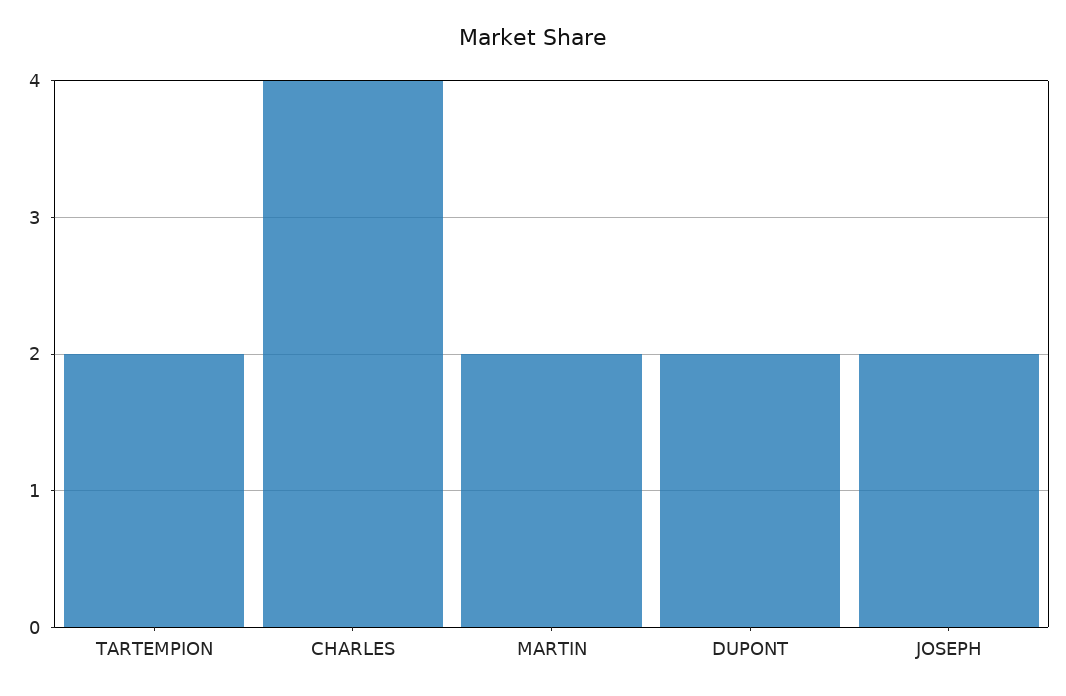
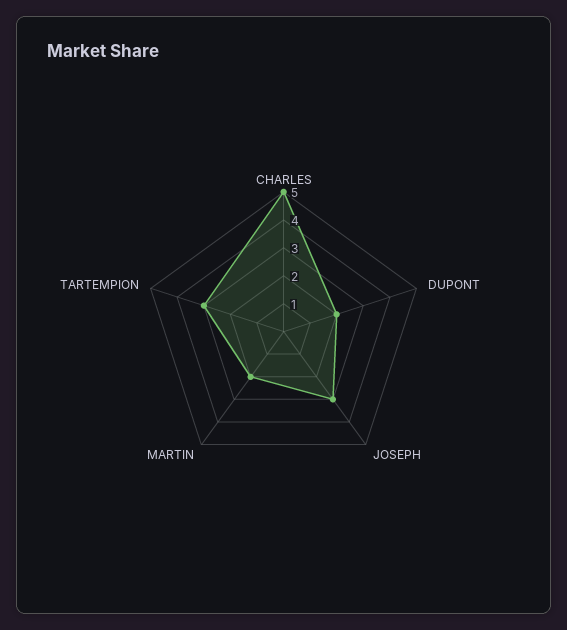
TARTEMPION: 2 -> 3
CHARLES: 4 -> 5
JOSEPH: 2 -> 3

